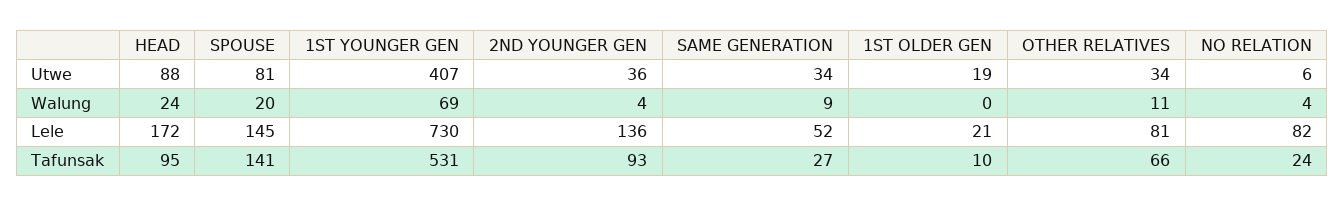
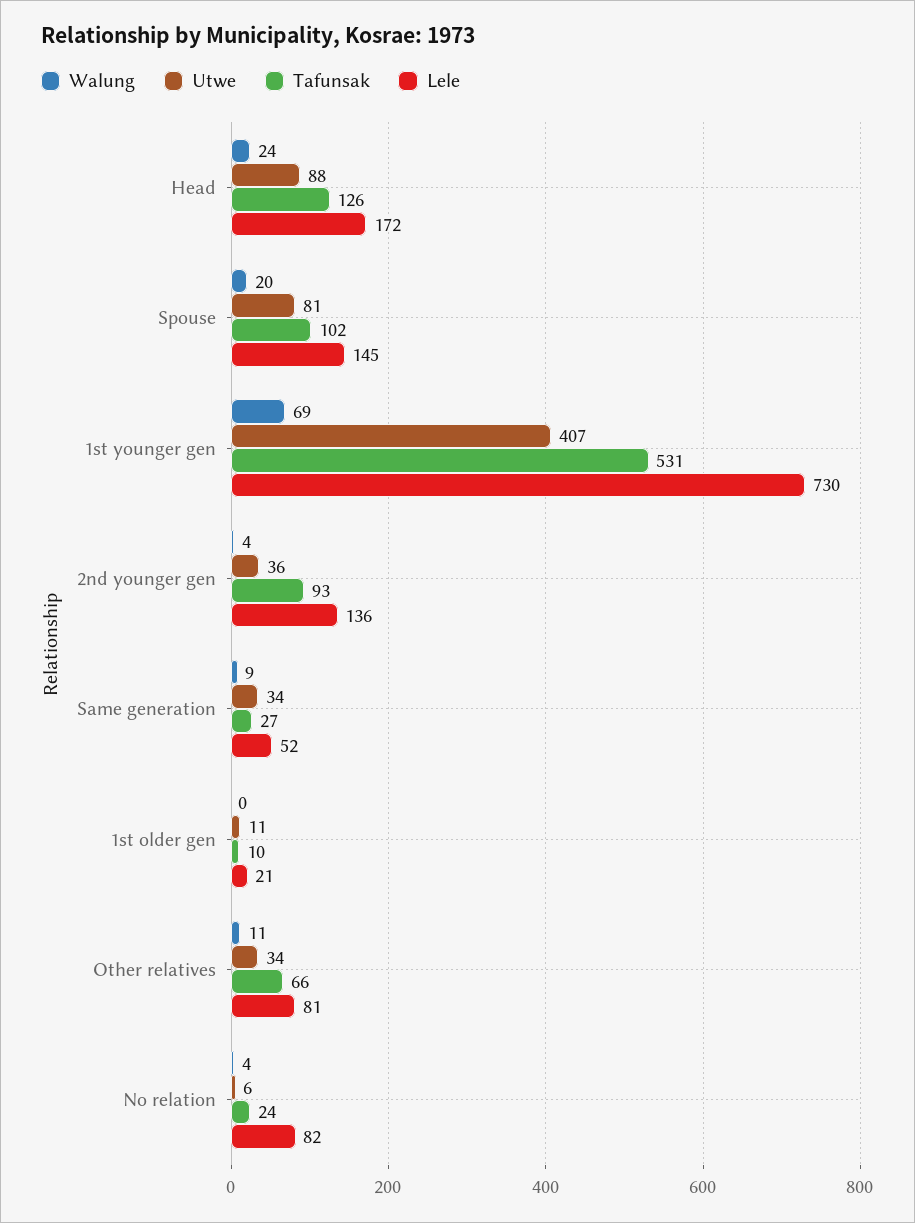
Utwe, 1ST OLDER GEN: 19 -> 11
Tafunsak, HEAD: 95 -> 126
Tafunsak, SPOUSE: 141 -> 102

